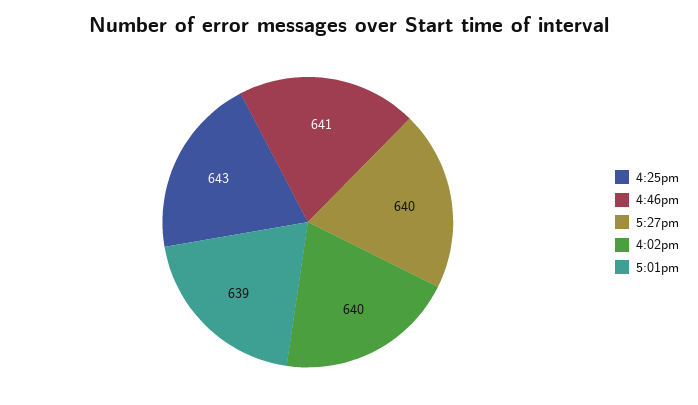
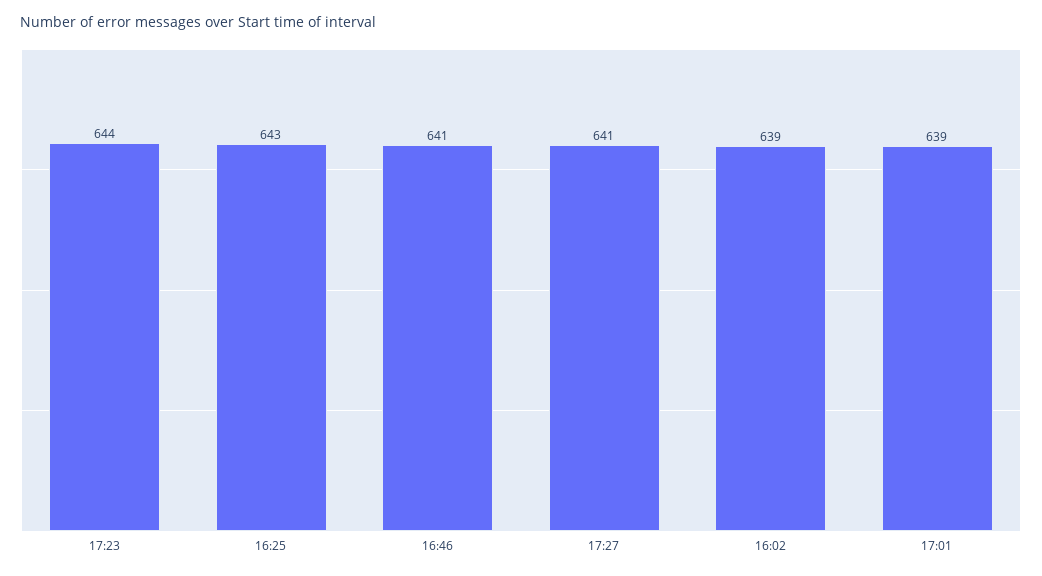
5:27pm: 640 -> 641
4:02pm: 640 -> 639
17:23: none -> 644

